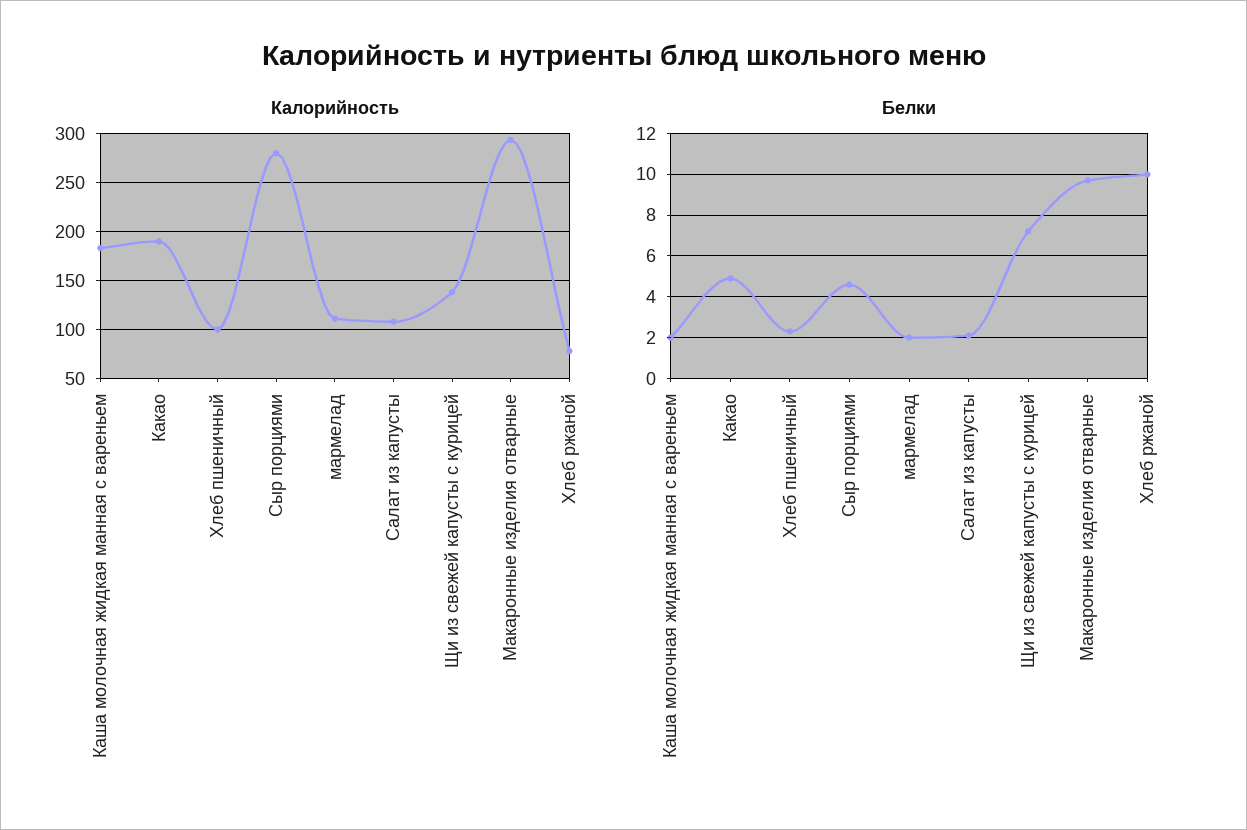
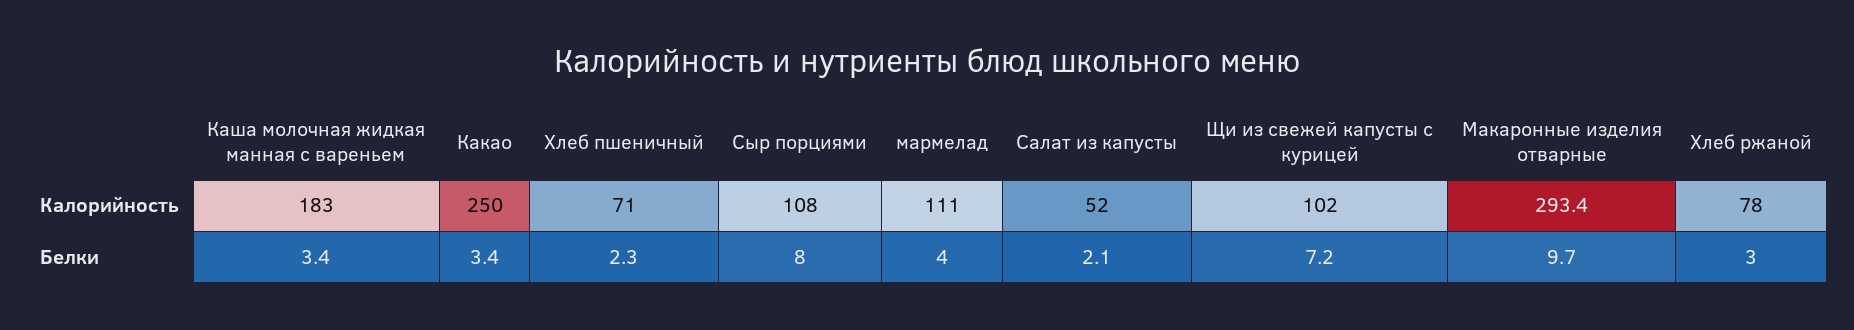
Калорийность, Какао: 190 -> 250
Калорийность, Хлеб пшеничный: 100 -> 71
Калорийность, Сыр порциями: 280 -> 108
Калорийность, Салат из капусты: 110 -> 52
Калорийность, Щи из свежей капусты с курицей: 140 -> 102
Белки, Каша молочная жидкая манная с вареньем: 2 -> 3.4
Белки, Какао: 5 -> 3.4
Белки, Сыр порциями: 4.5 -> 8
Белки, мармелад: 2 -> 4
Белки, Хлеб ржаной: 10 -> 3

